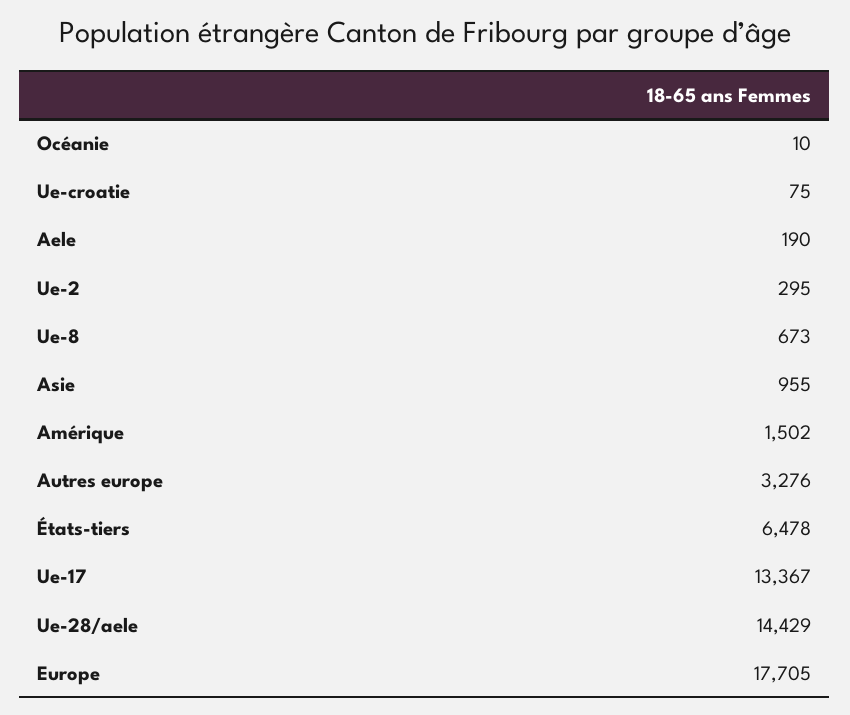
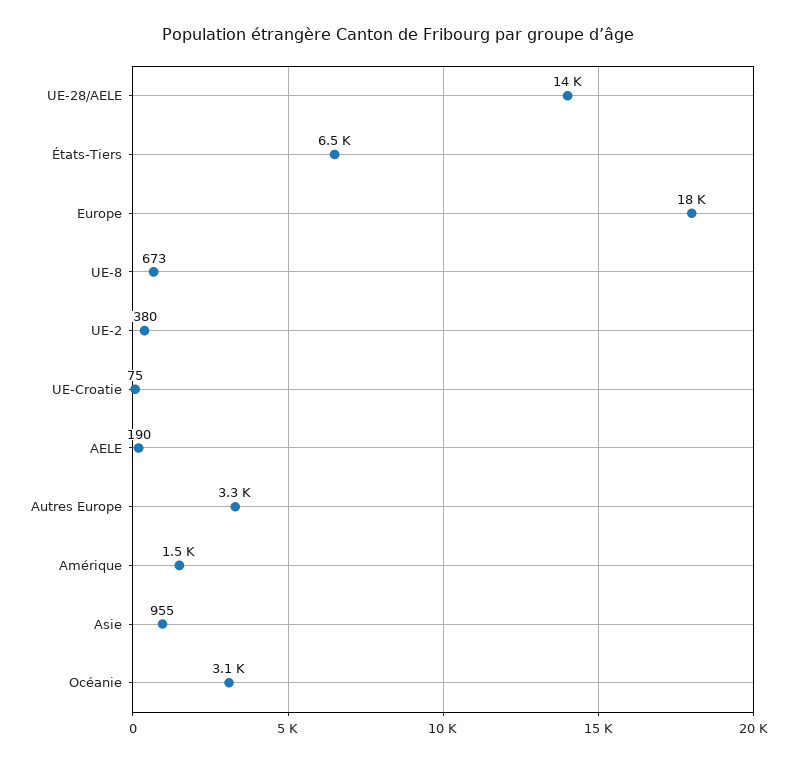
Océanie: 10 -> 3100
Ue-2: 295 -> 380
Ue-17: 13367 -> none

